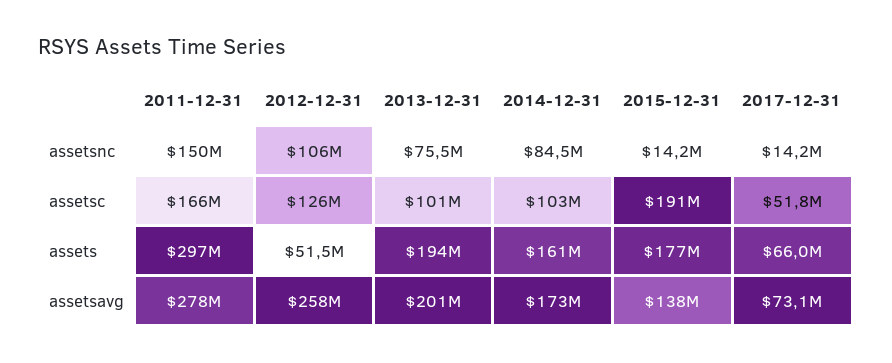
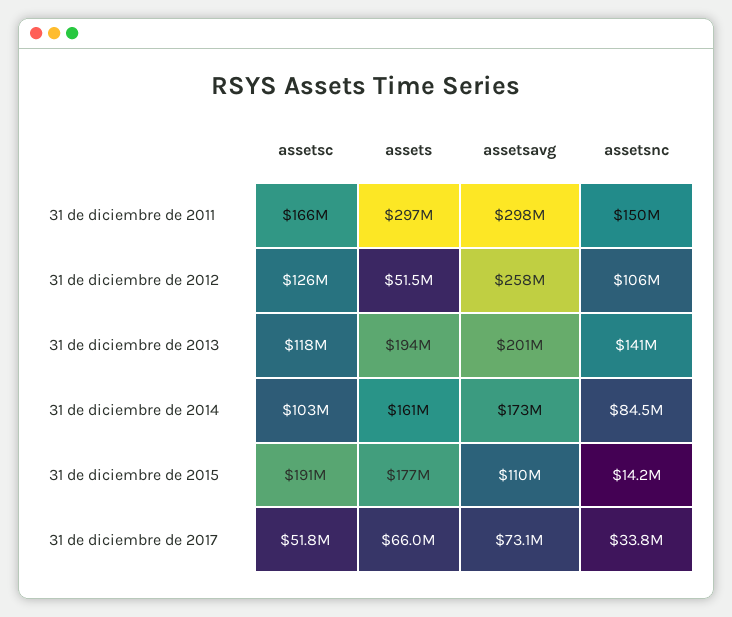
2013-12-31, assetsnc: 75500000 -> 141000000
2017-12-31, assetsnc: 14200000 -> 33800000
2013-12-31, assetsc: 101000000 -> 118000000
2011-12-31, assetsavg: 278000000 -> 298000000
2015-12-31, assetsavg: 138000000 -> 110000000

